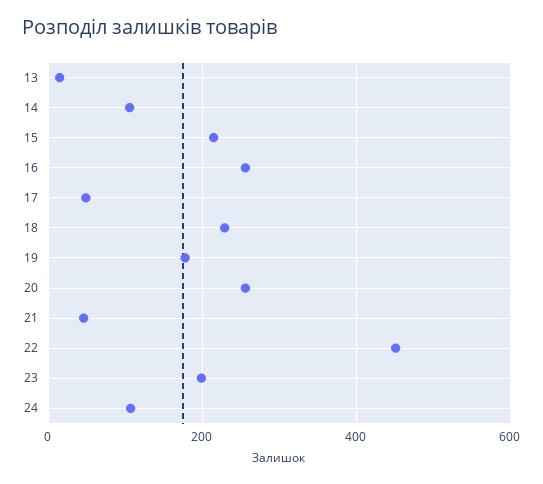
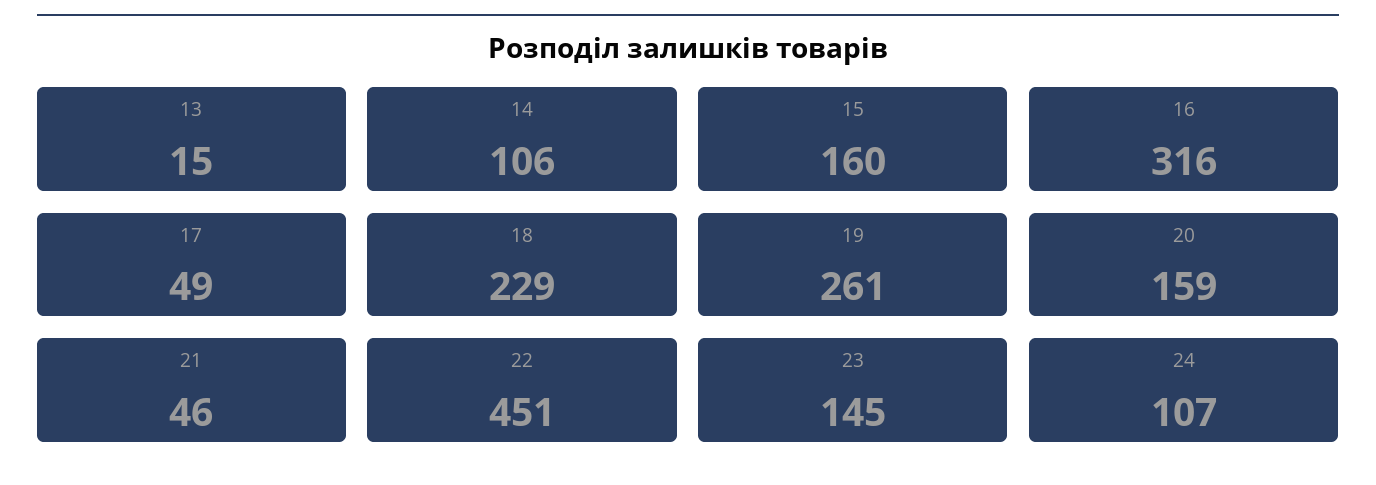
15: 220 -> 160
16: 260 -> 316
19: 180 -> 261
20: 260 -> 159
23: 200 -> 145

